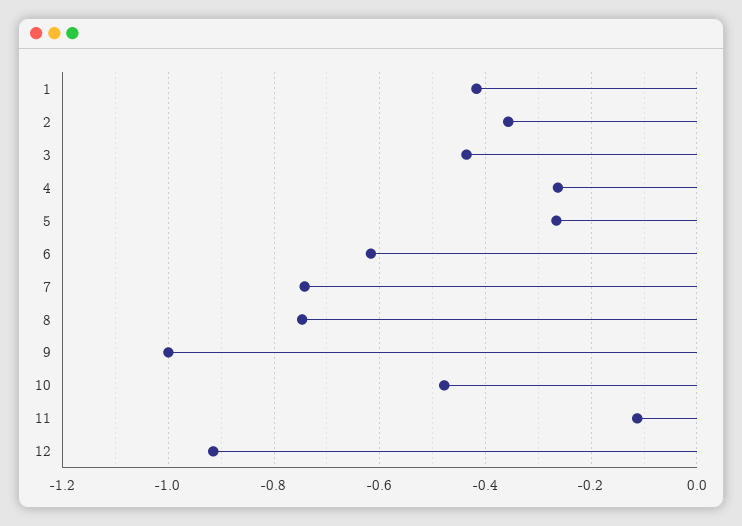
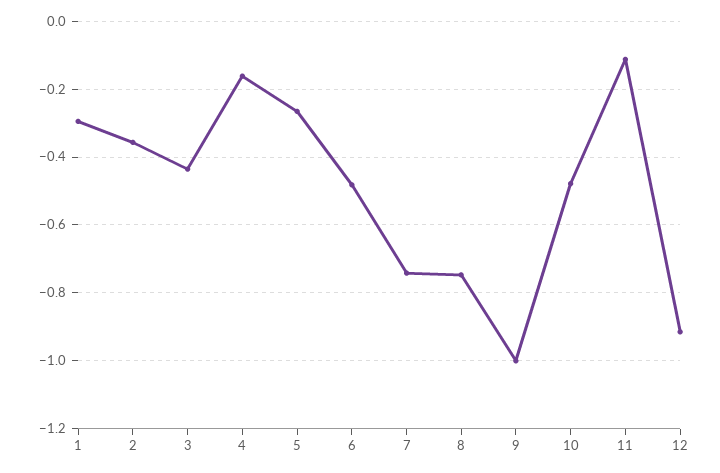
1: -0.42 -> -0.3
4: -0.26 -> -0.16
6: -0.62 -> -0.48

